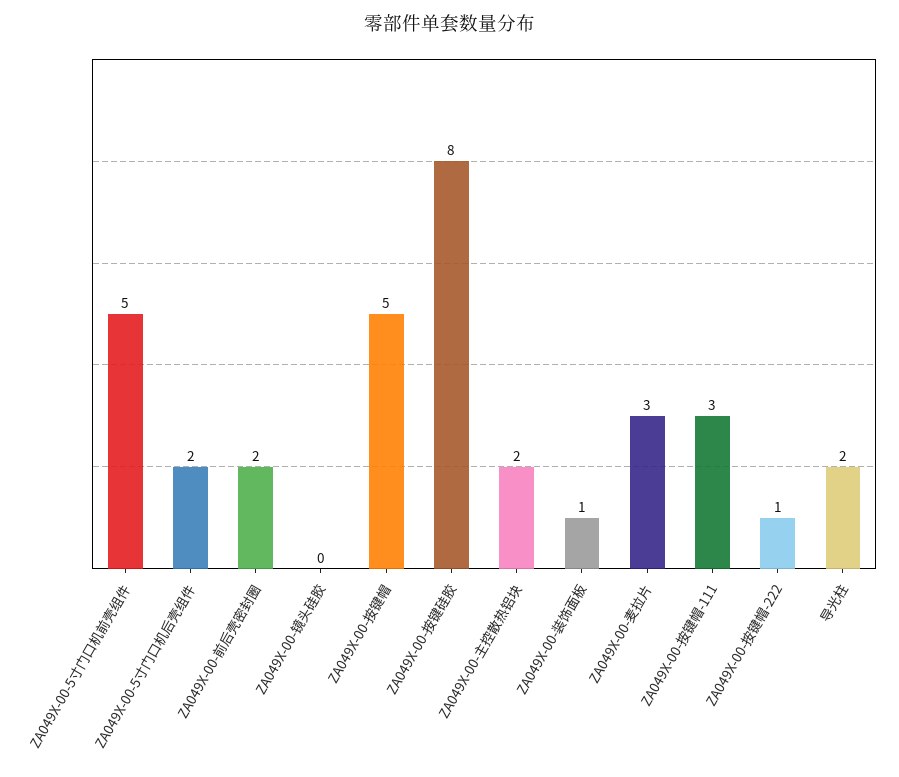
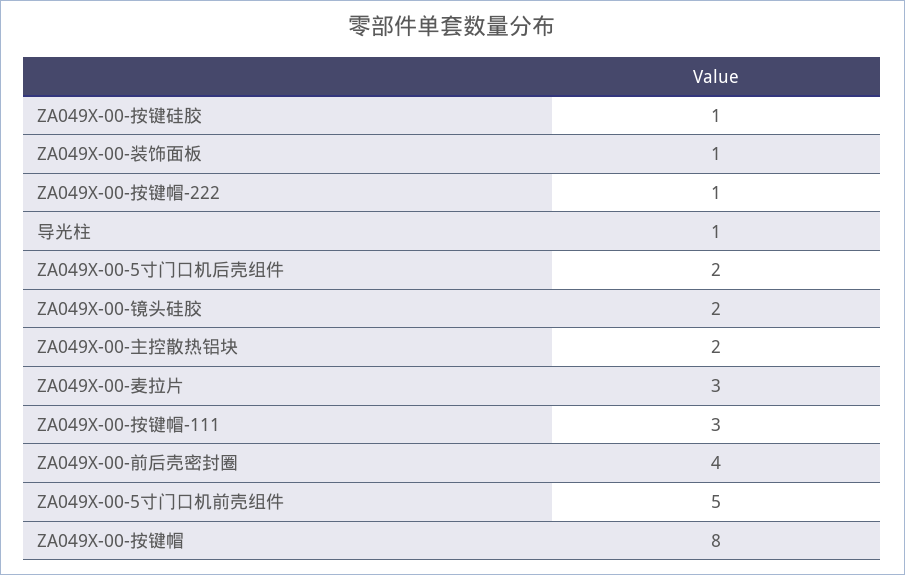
ZA049X-00-前后壳密封圈: 2 -> 4
ZA049X-00-镜头硅胶: 0 -> 2
ZA049X-00-按键帽: 5 -> 8
ZA049X-00-按键硅胶: 8 -> 1
导光柱: 2 -> 1

